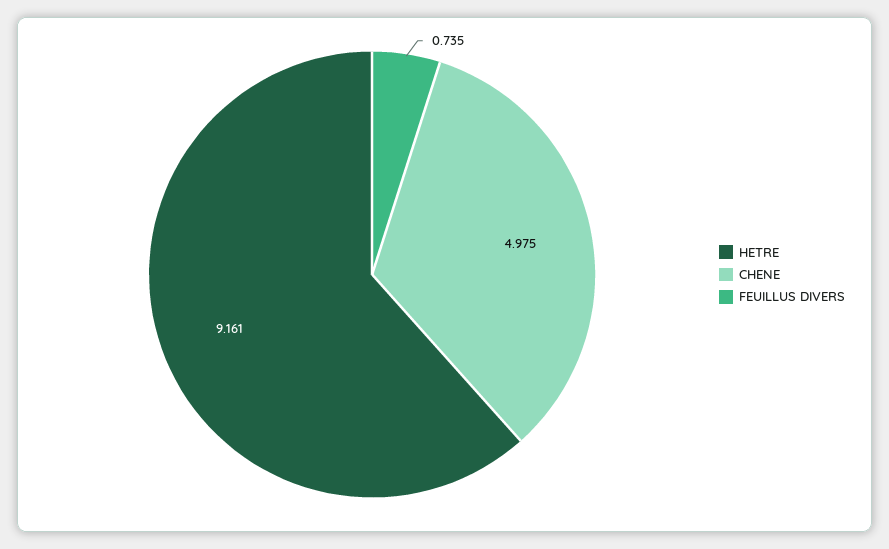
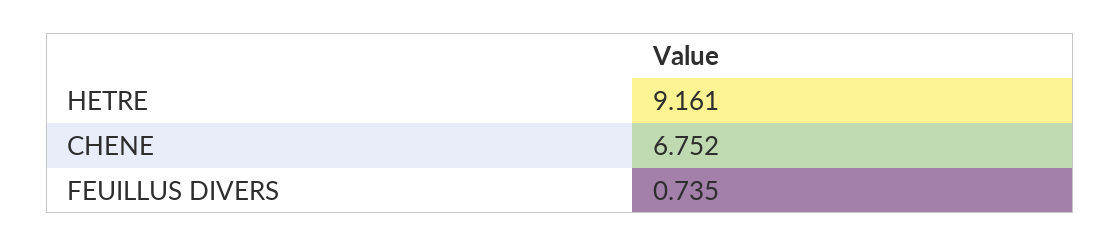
CHENE: 4.975 -> 6.752

